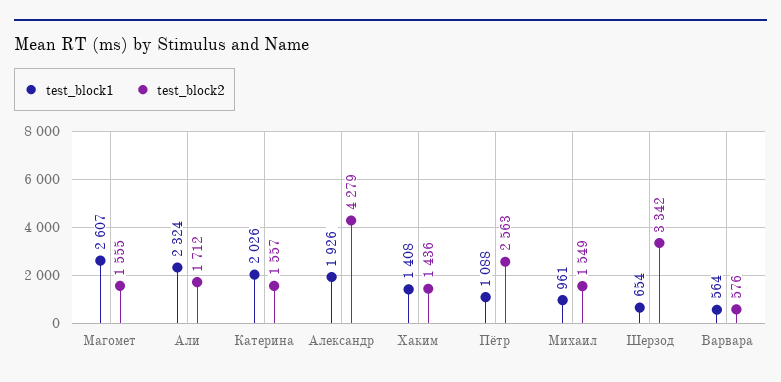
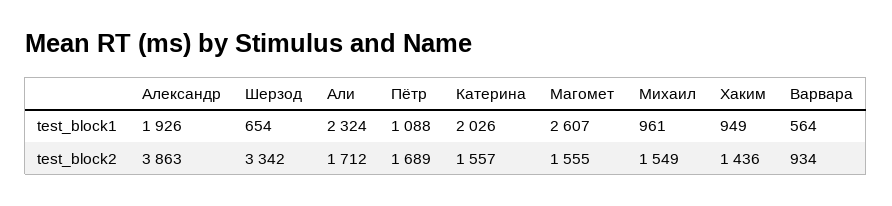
test_block2, Александр: 4279 -> 3863
test_block1, Хаким: 1408 -> 949
test_block2, Пётр: 2563 -> 1689
test_block2, Варвара: 576 -> 934

